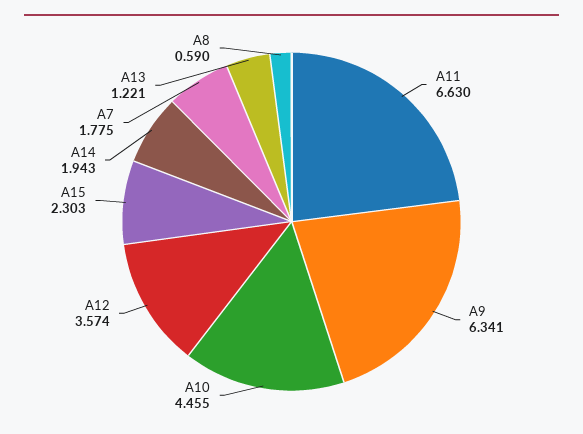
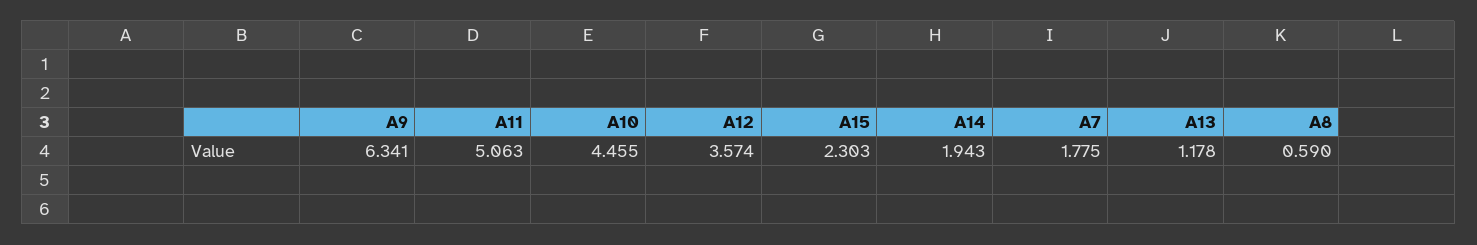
A11: 6.63 -> 5.063
A13: 1.221 -> 1.178

